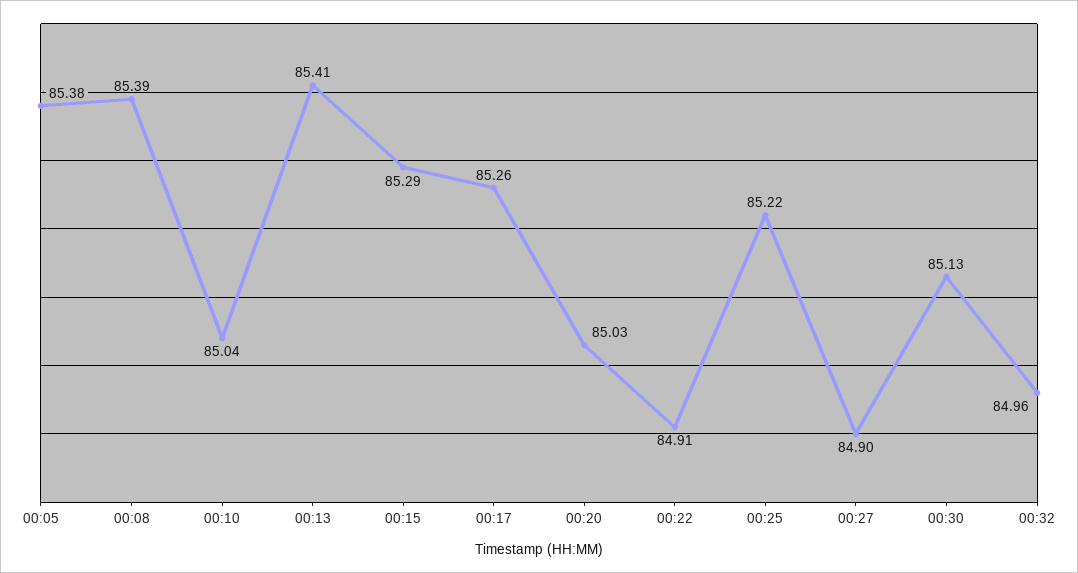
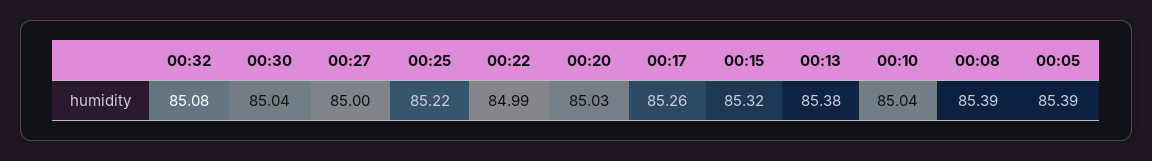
00:05: 85.38 -> 85.39
00:13: 85.41 -> 85.38
00:15: 85.29 -> 85.32
00:22: 84.91 -> 84.99
00:27: 84.9 -> 85
00:30: 85.13 -> 85.04
00:32: 84.96 -> 85.08

